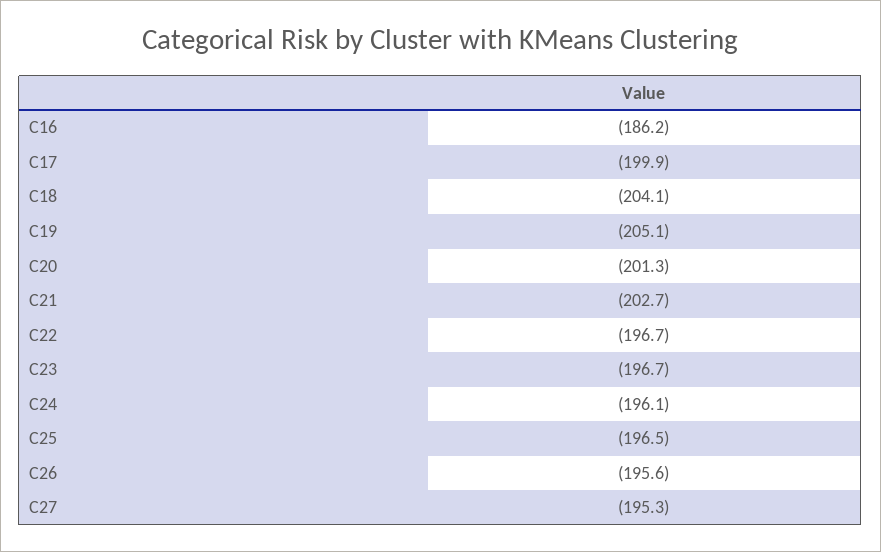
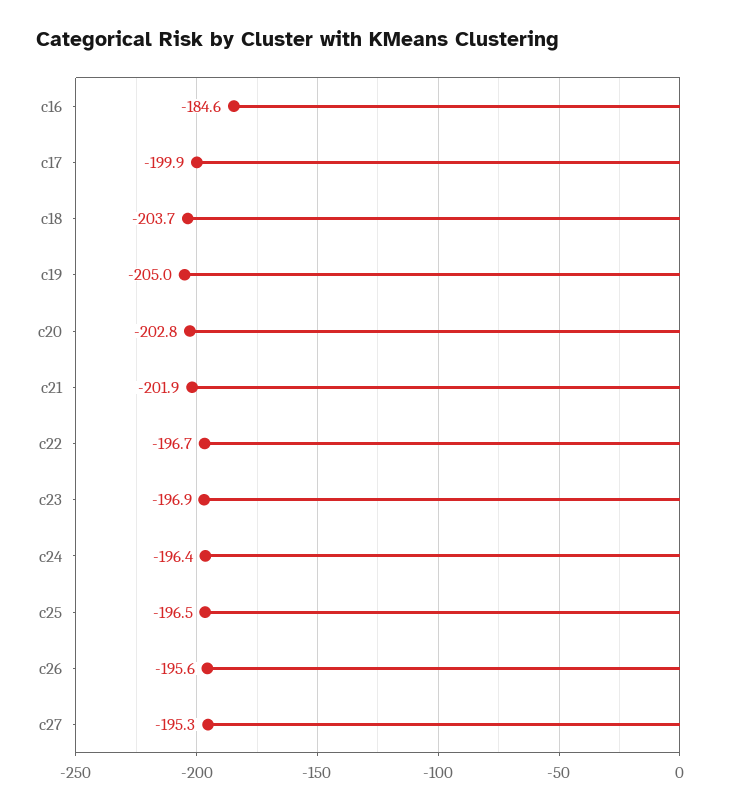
C16: -186.2 -> -184.6
C18: -204.1 -> -203.7
C19: -205.1 -> -205
C20: -201.3 -> -202.8
C21: -202.7 -> -201.9
C23: -196.7 -> -196.9
C24: -196.1 -> -196.4

